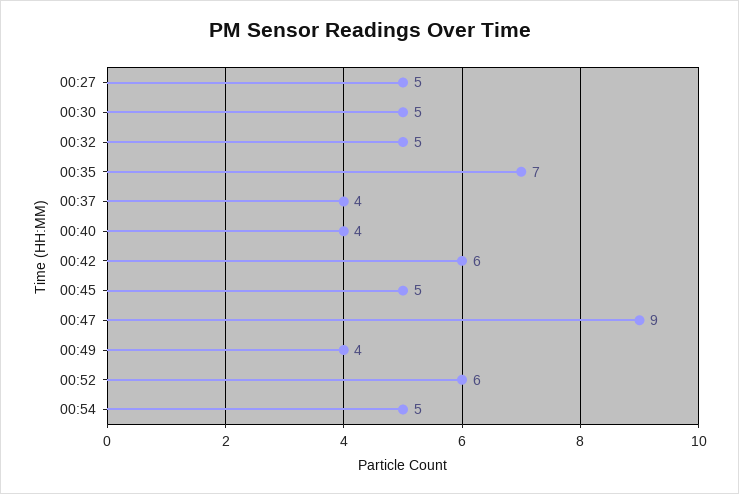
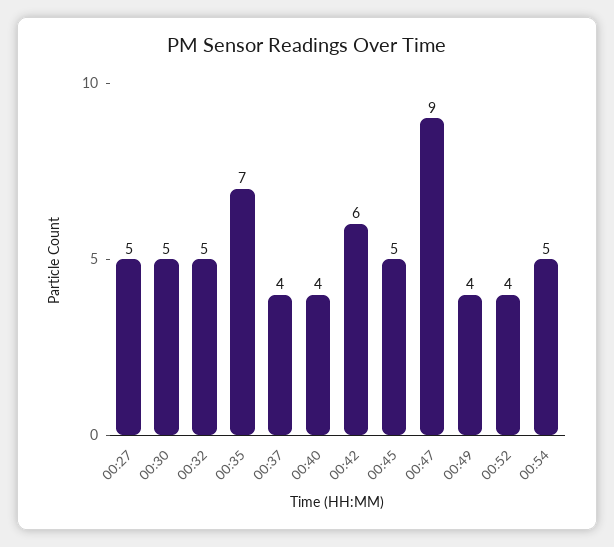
00:52: 6 -> 4

